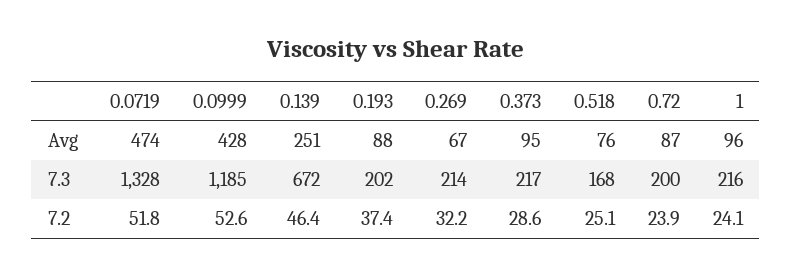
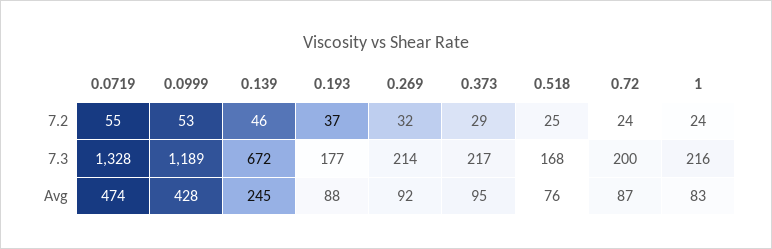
0.139, Avg: 251 -> 245
0.269, Avg: 67 -> 92
1, Avg: 96 -> 83
0.0999, 7.3: 1185 -> 1189
0.193, 7.3: 202 -> 177
0.0719, 7.2: 51.8 -> 55

